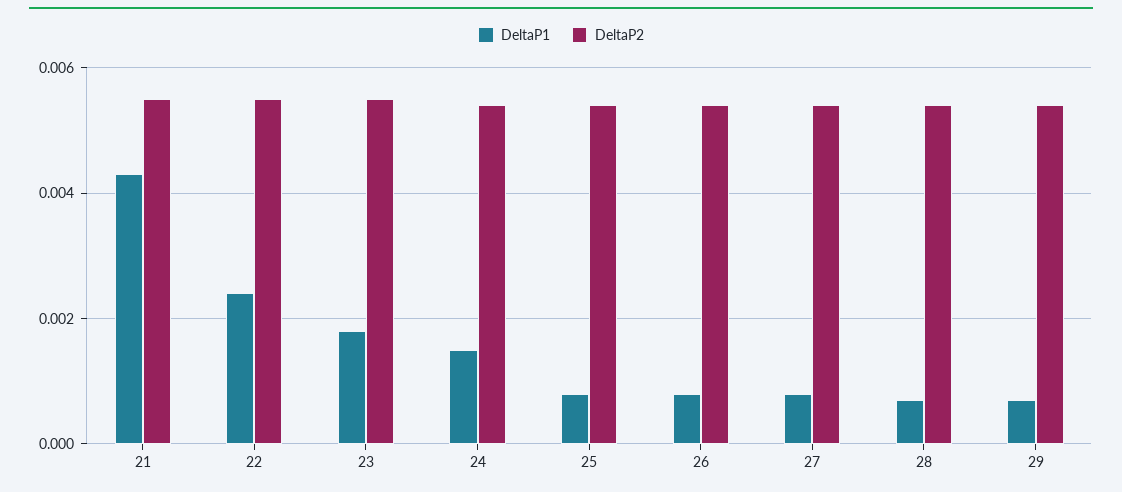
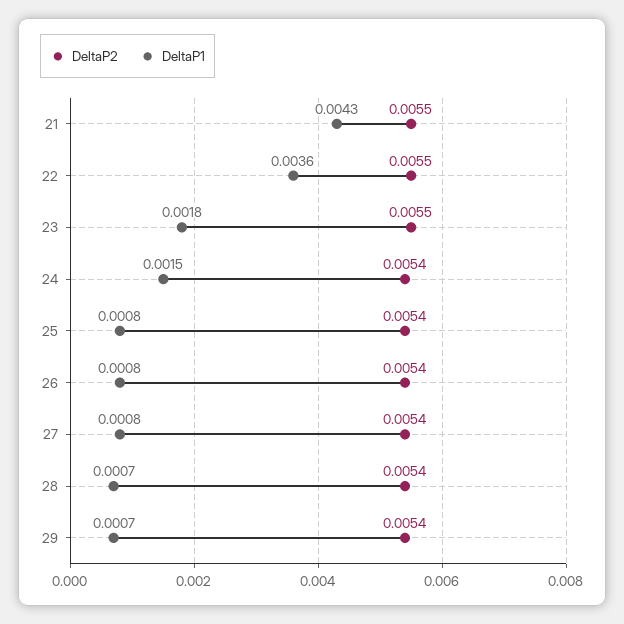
DeltaP1, 22: 0.0025 -> 0.0036

